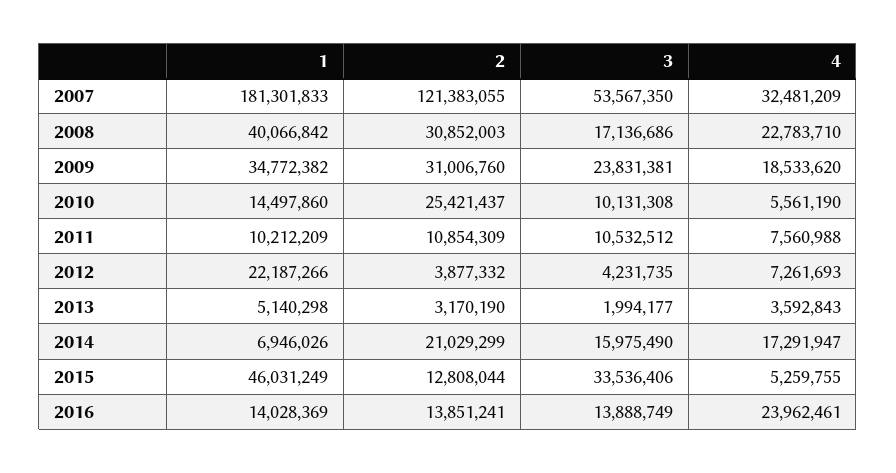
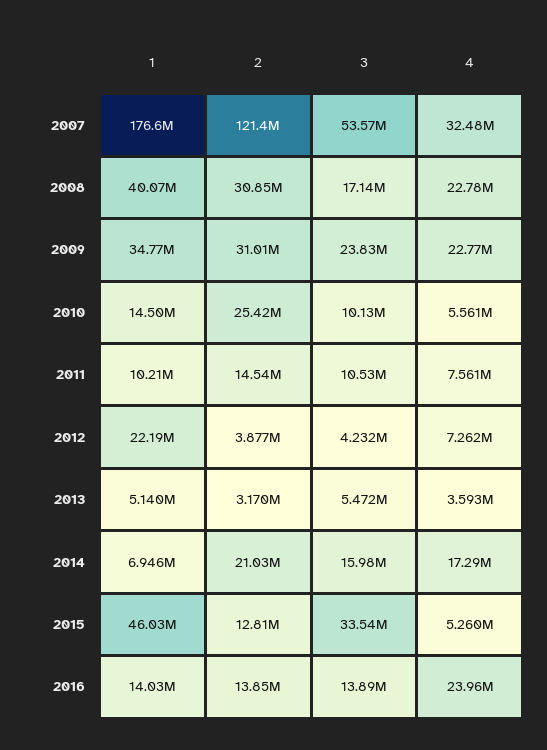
1, 2007: 181301833 -> 176600000
4, 2009: 18533620 -> 22770000
2, 2011: 10854309 -> 14540000
3, 2013: 1994177 -> 5472000

